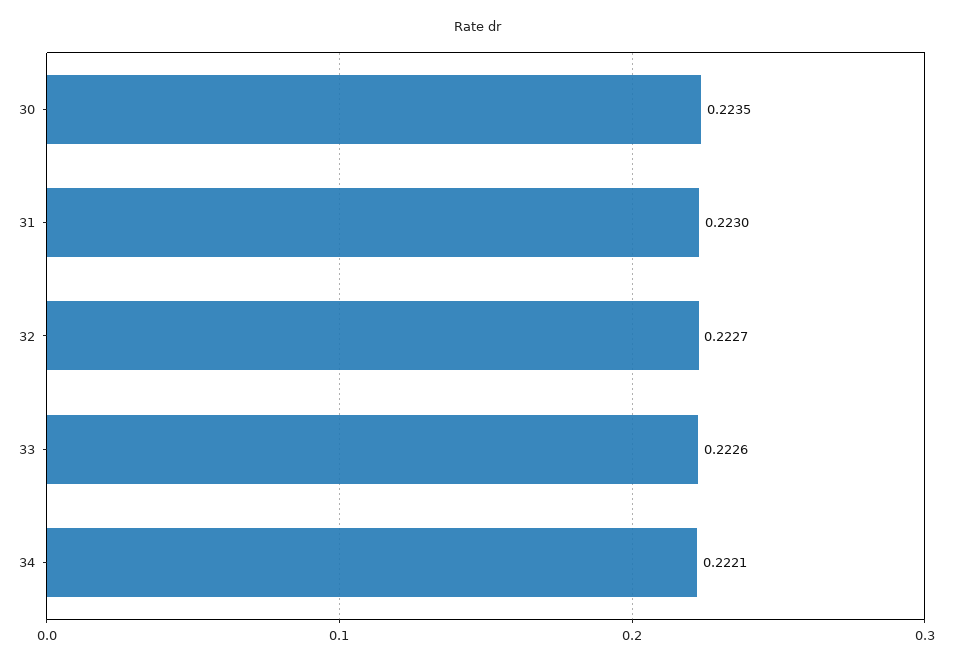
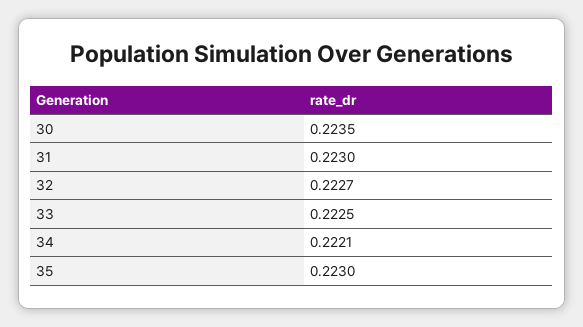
33: 0.2226 -> 0.2225
35: none -> 0.223

